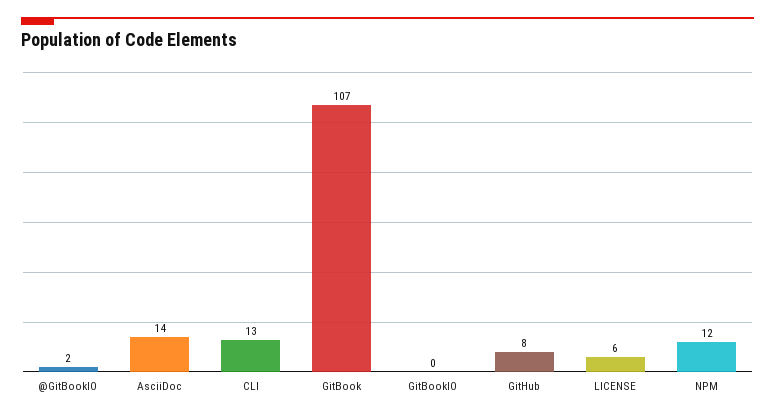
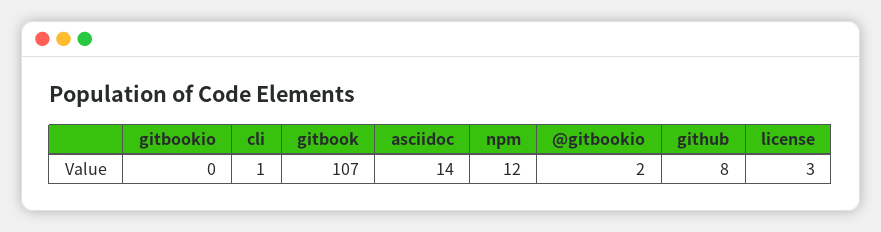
CLI: 13 -> 1
LICENSE: 6 -> 3

